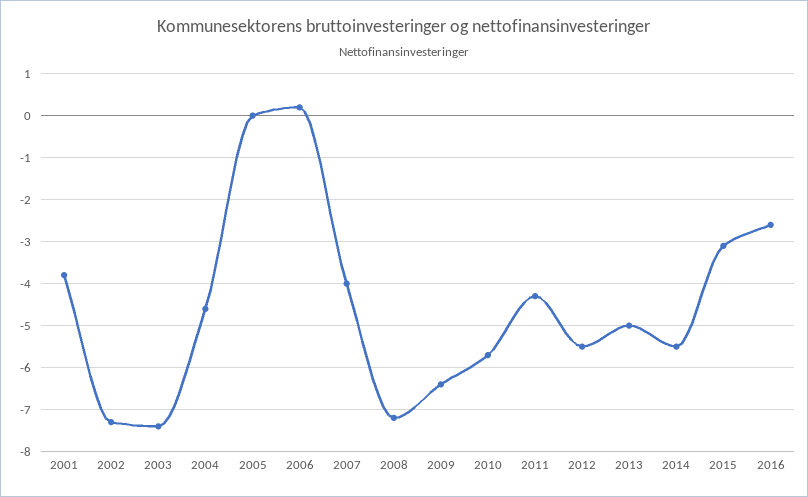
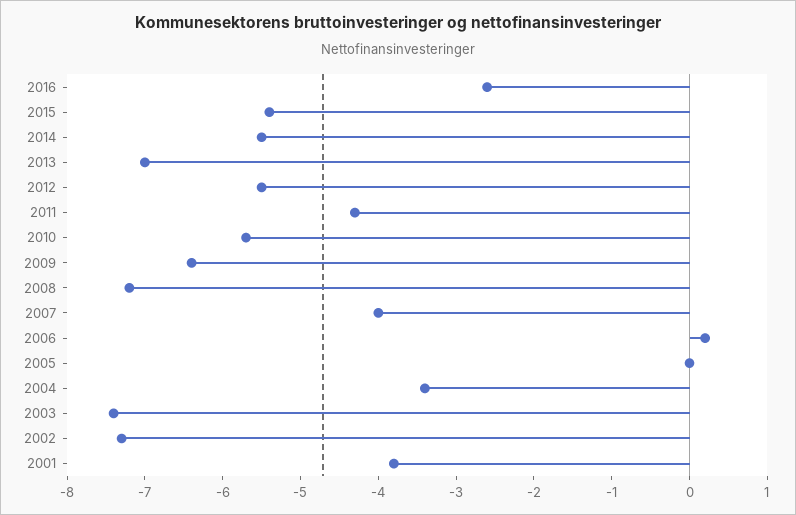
2004: -4.5 -> -3.5
2013: -5 -> -7
2015: -3 -> -5.5

